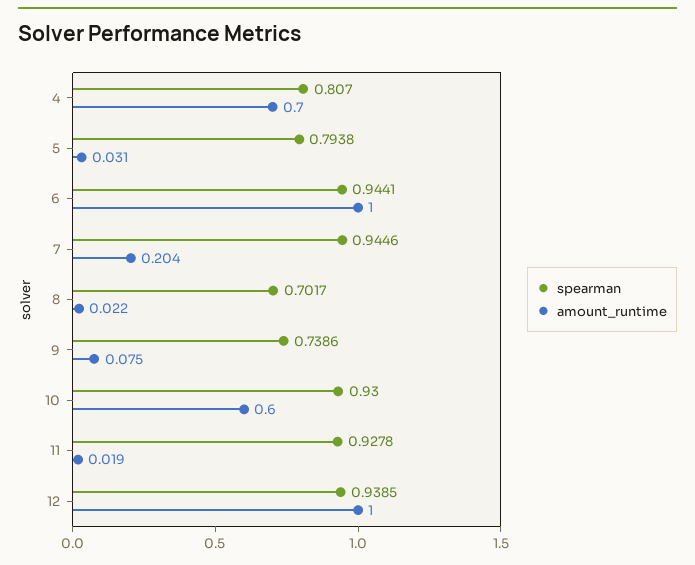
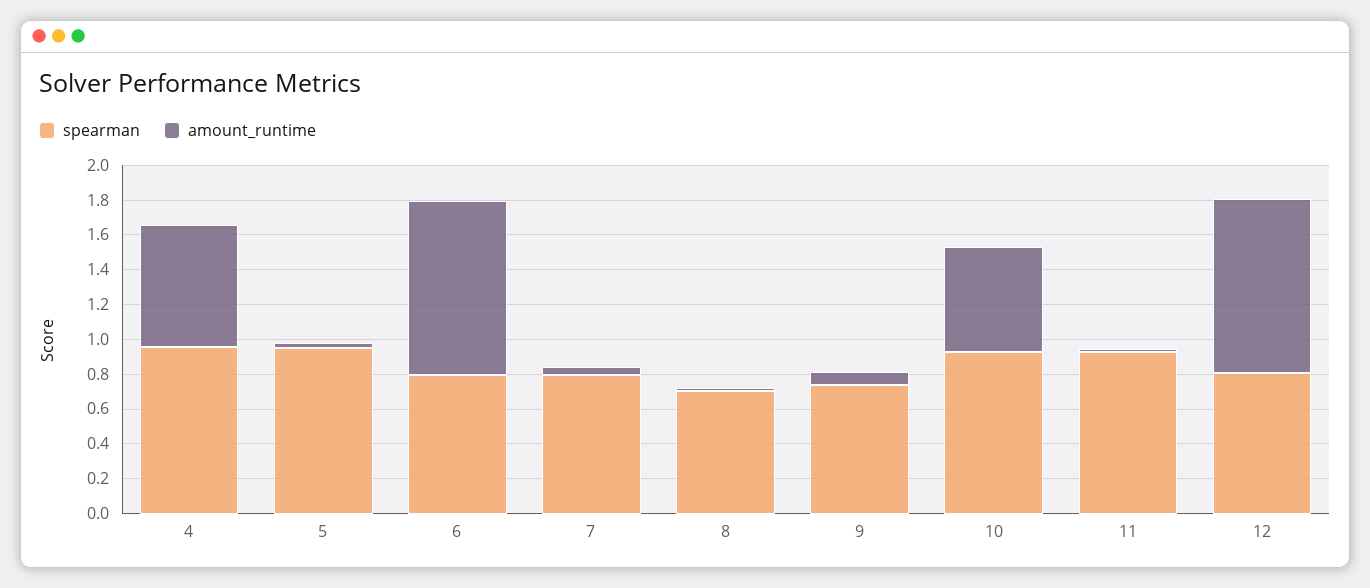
spearman, 4: 0.807 -> 0.95
spearman, 5: 0.7938 -> 0.95
spearman, 6: 0.9441 -> 0.8
spearman, 7: 0.9446 -> 0.8
amount_runtime, 7: 0.204 -> 0.05
spearman, 12: 0.9385 -> 0.8

